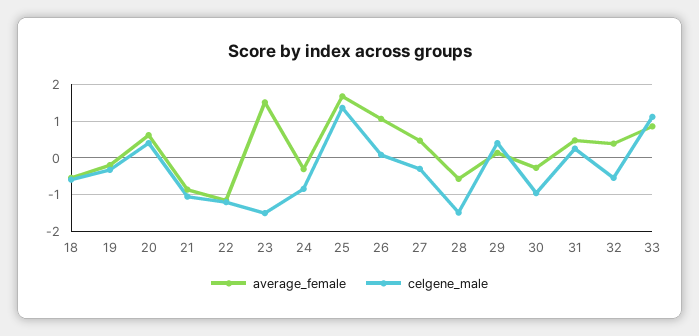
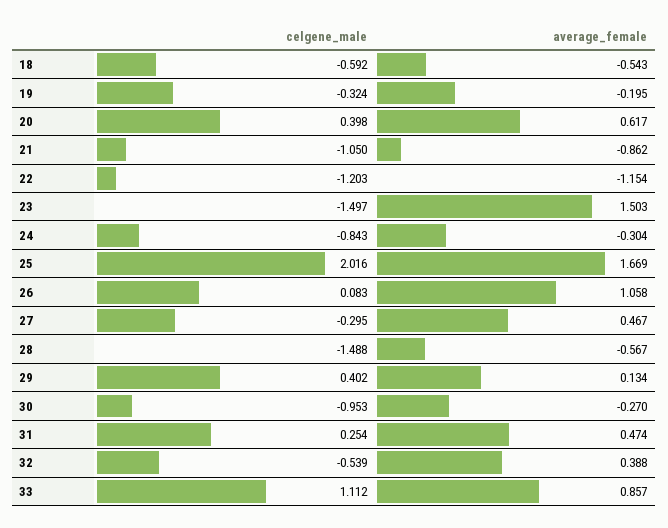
celgene_male, 25: 1.4 -> 2.016

